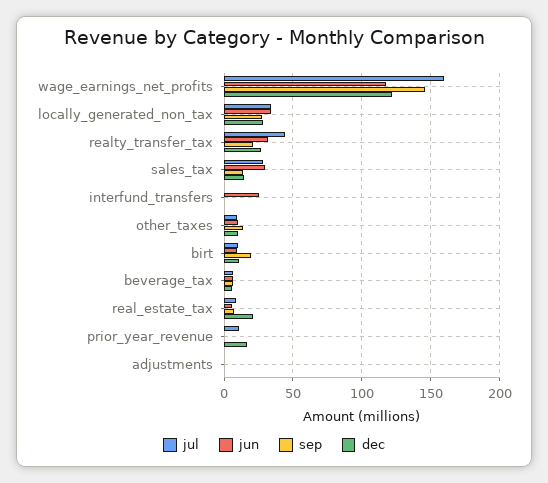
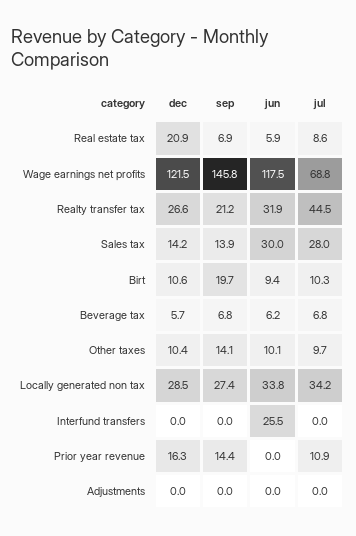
jul, wage_earnings_net_profits: 160 -> 68.8
sep, prior_year_revenue: 0 -> 14.4

